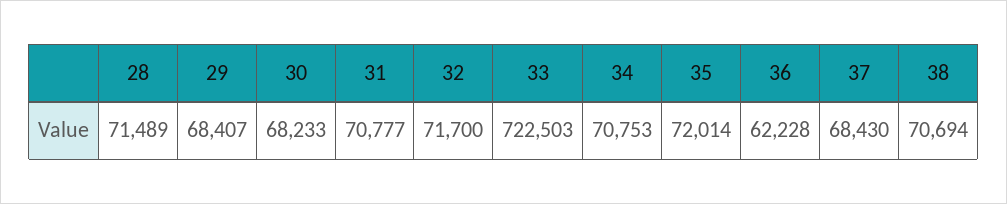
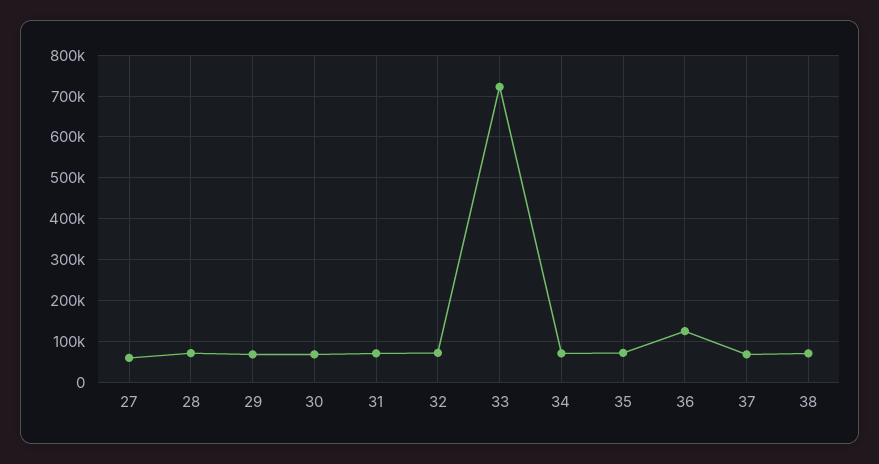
36: 62228 -> 120000
27: none -> 60000

